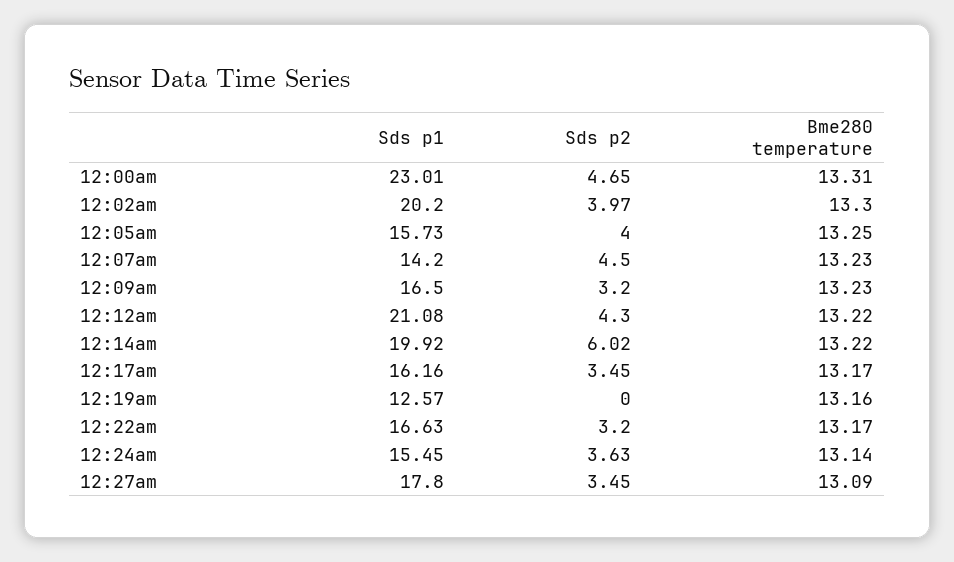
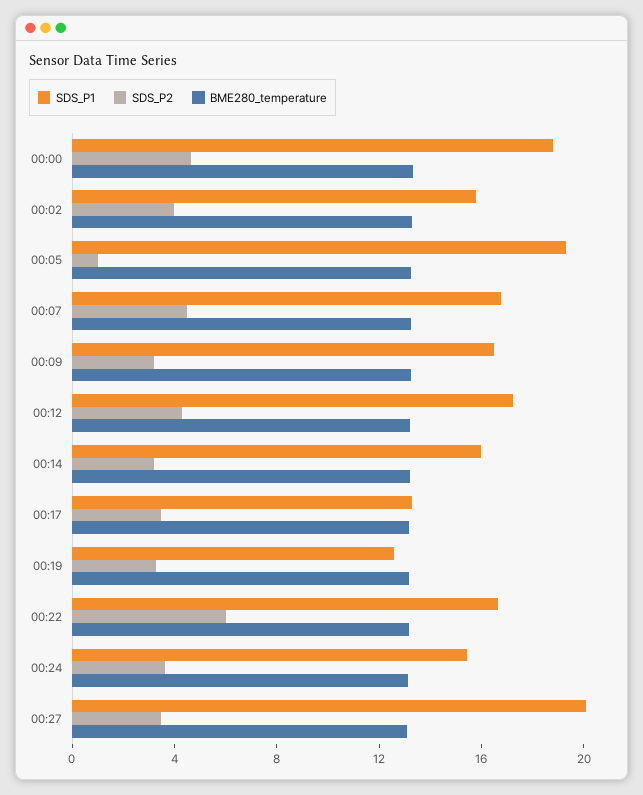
Sds p1, 12:00am: 23.01 -> 19
Sds p1, 12:02am: 20.2 -> 16
Sds p1, 12:05am: 15.73 -> 19
Sds p2, 12:05am: 4 -> 1
Sds p1, 12:07am: 14.2 -> 17
Sds p1, 12:12am: 21.08 -> 17
Sds p1, 12:14am: 19.92 -> 16
Sds p2, 12:14am: 6.02 -> 3
Sds p1, 12:17am: 16.16 -> 13
Sds p2, 12:19am: 0 -> 3
Sds p2, 12:22am: 3.2 -> 6
Sds p1, 12:27am: 17.8 -> 20

